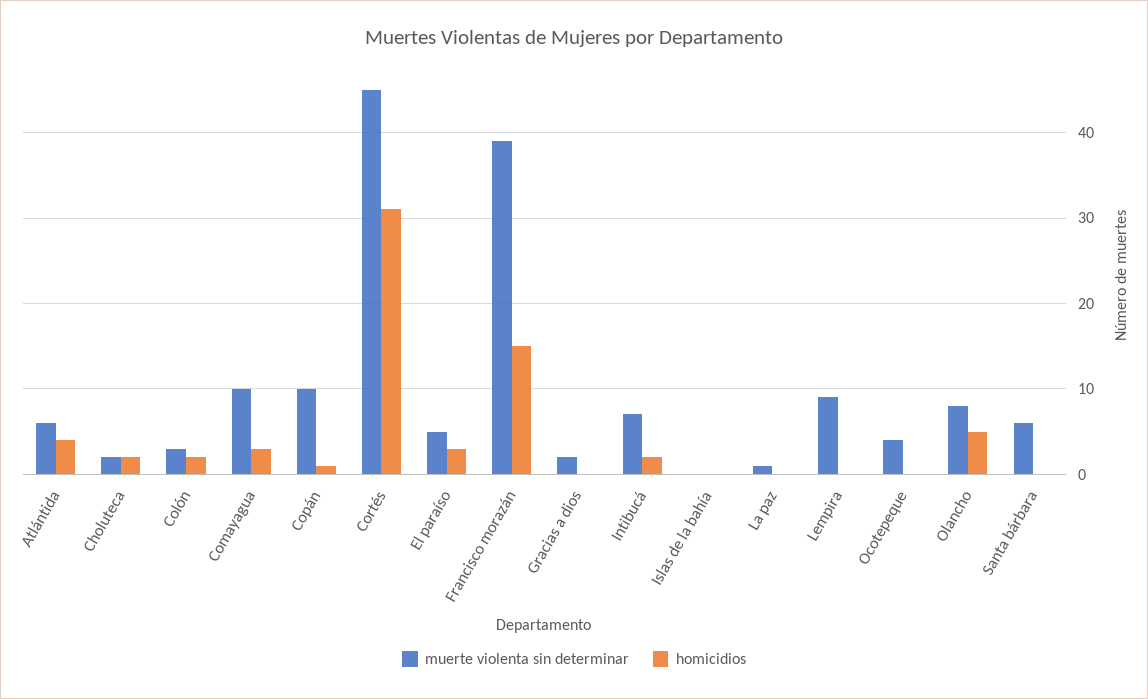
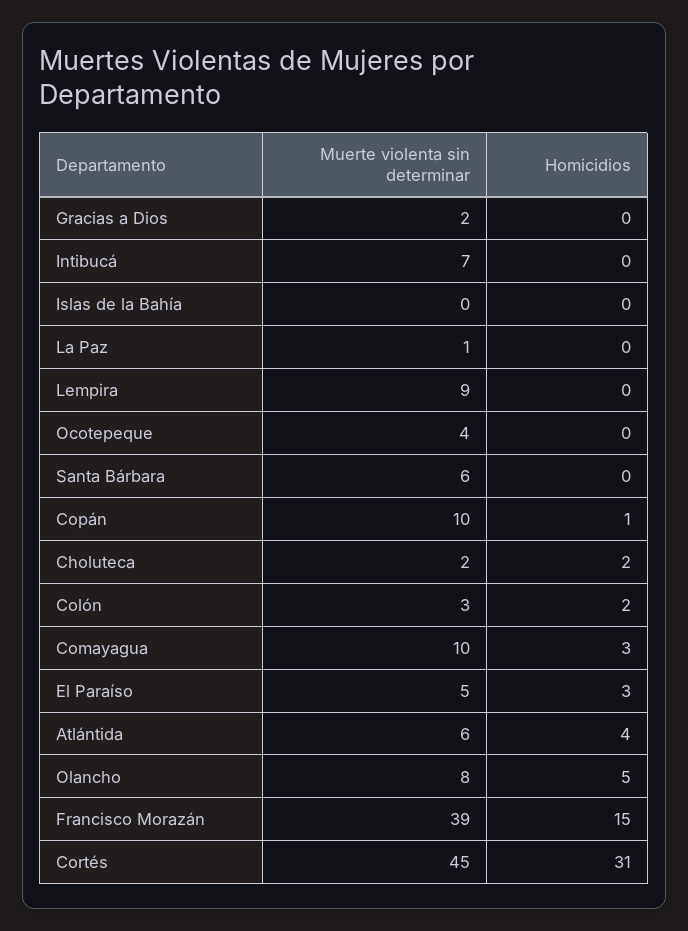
homicidios, Intibucá: 2 -> 0

